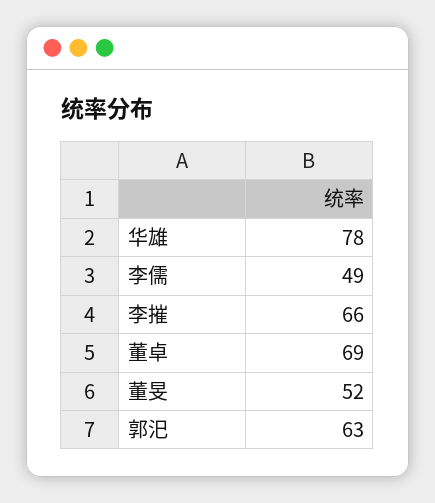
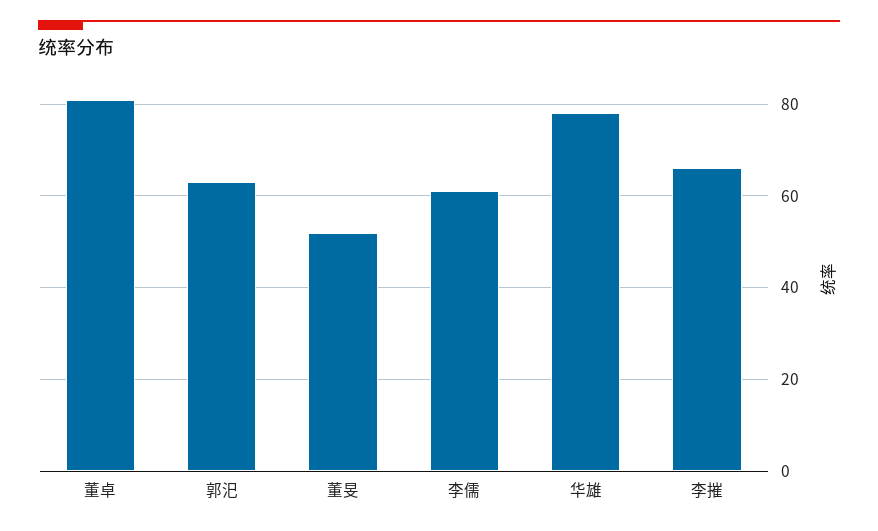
李儒: 49 -> 60
董卓: 69 -> 80

